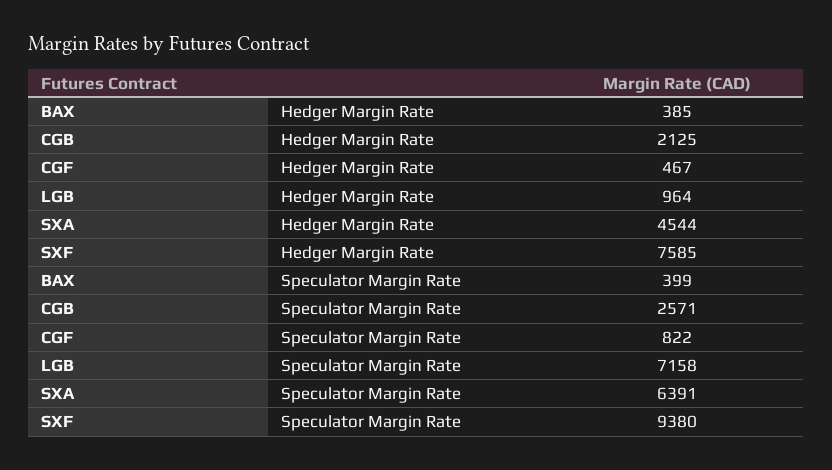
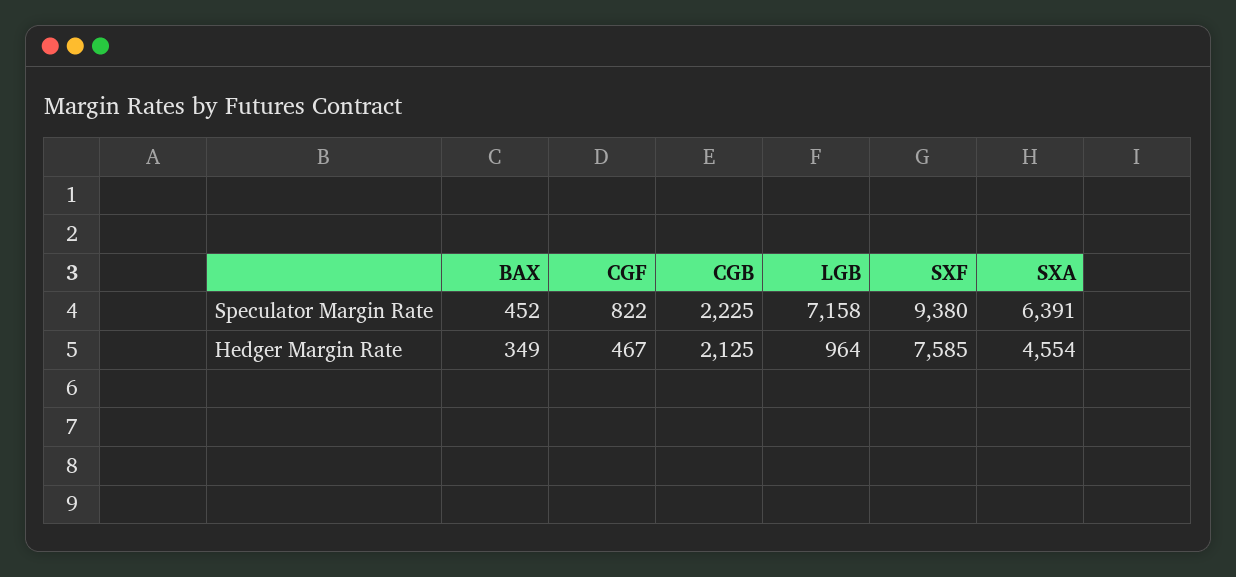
BAX, Hedger Margin Rate: 385 -> 349
SXA, Hedger Margin Rate: 4544 -> 4554
BAX, Speculator Margin Rate: 399 -> 452
CGB, Speculator Margin Rate: 2571 -> 2225

